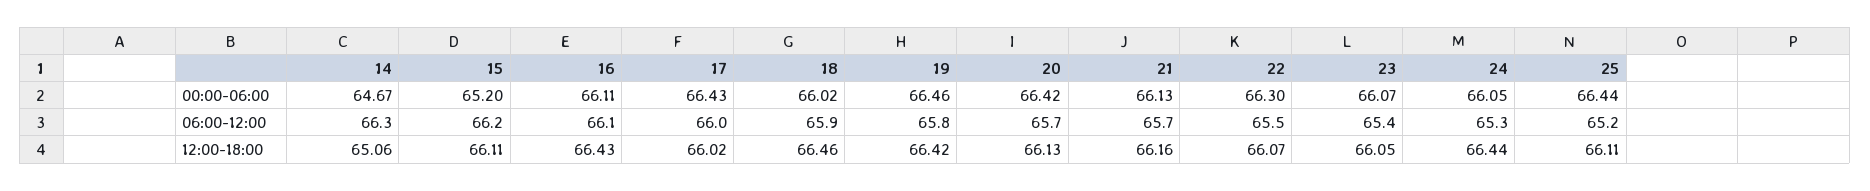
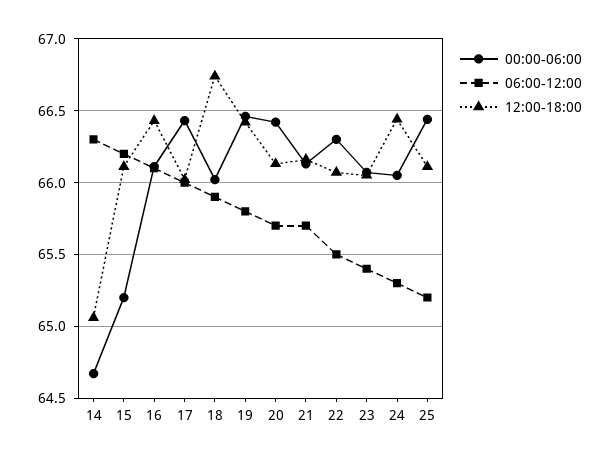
12:00-18:00, 18: 66.46 -> 66.75

